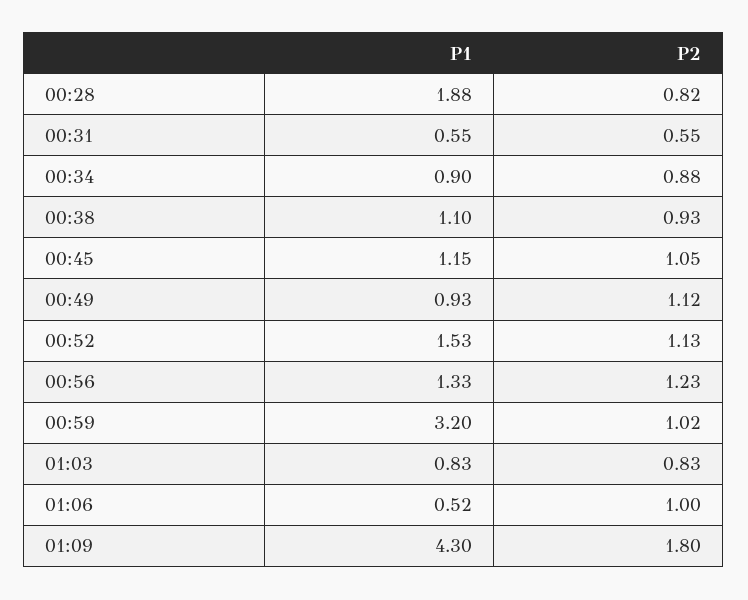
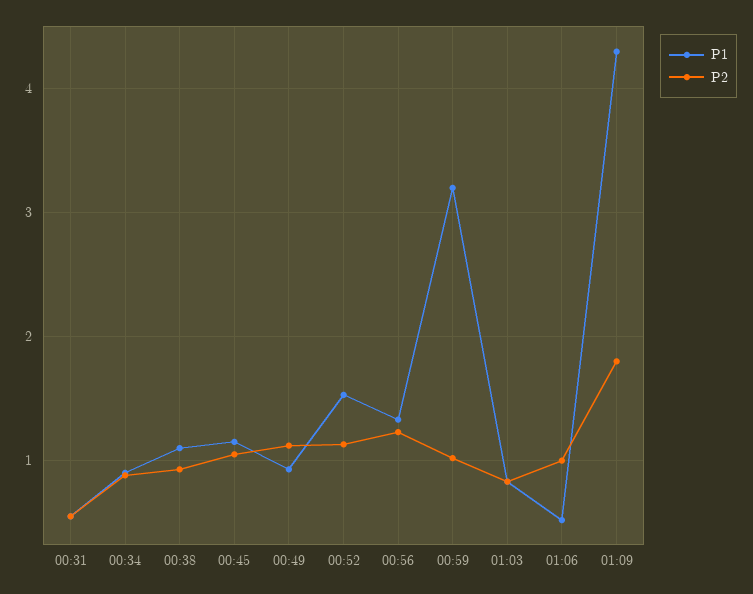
P1, 00:28: 1.88 -> none
P2, 00:28: 0.82 -> none

